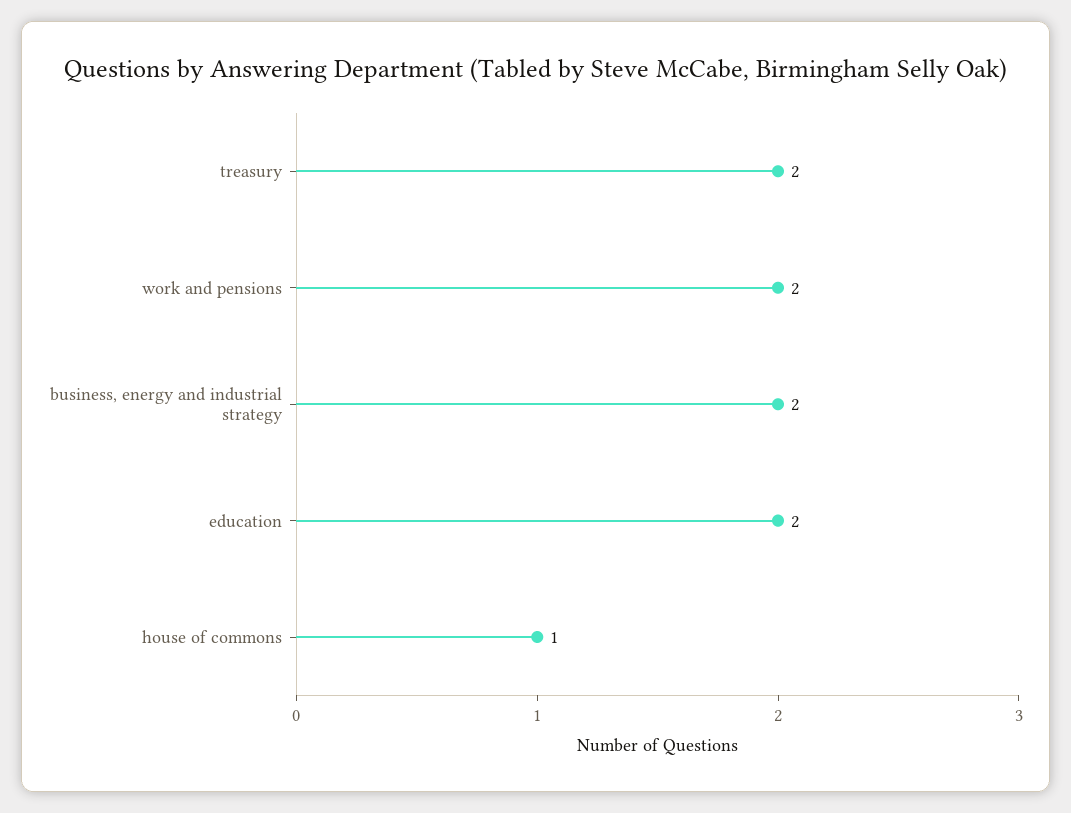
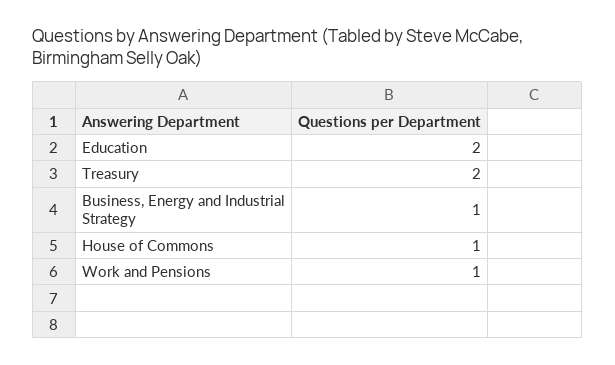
work and pensions: 2 -> 1
business, energy and industrial strategy: 2 -> 1

